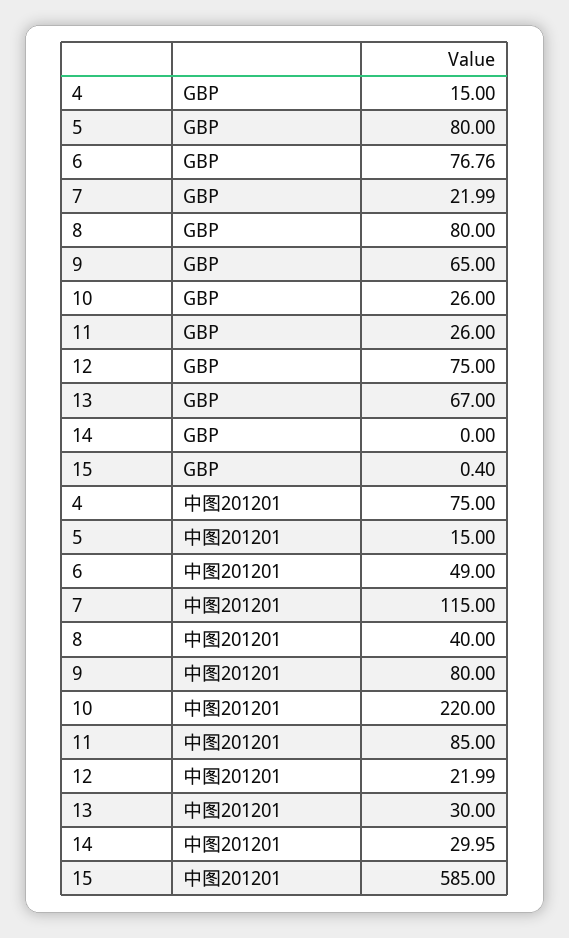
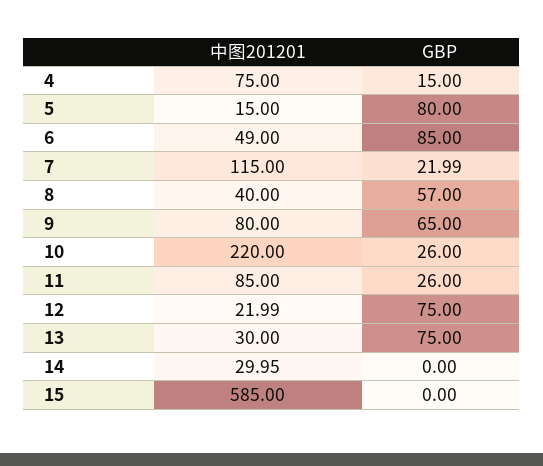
6, GBP: 76.76 -> 85
8, GBP: 80 -> 57
13, GBP: 67 -> 75
15, GBP: 0.4 -> 0

